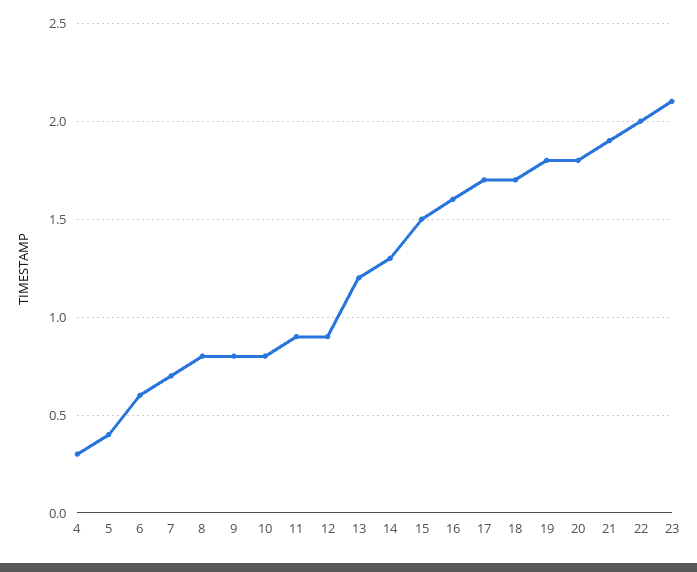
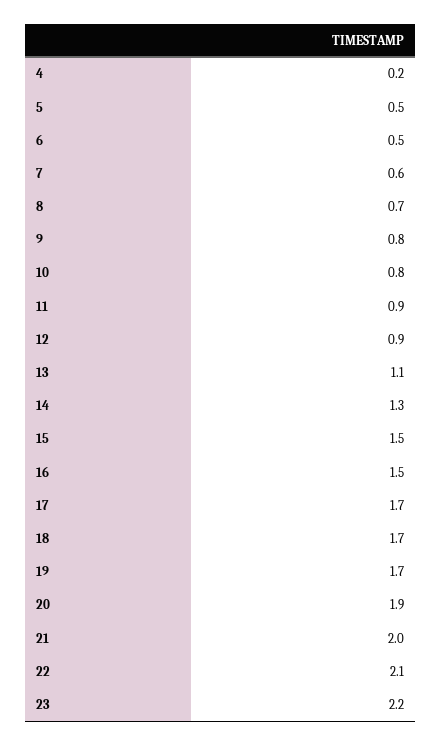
4: 0.3 -> 0.2
5: 0.4 -> 0.5
6: 0.6 -> 0.5
7: 0.7 -> 0.6
8: 0.8 -> 0.7
13: 1.2 -> 1.1
16: 1.6 -> 1.5
19: 1.8 -> 1.7
20: 1.8 -> 1.9
21: 1.9 -> 2
22: 2 -> 2.1
23: 2.1 -> 2.2

